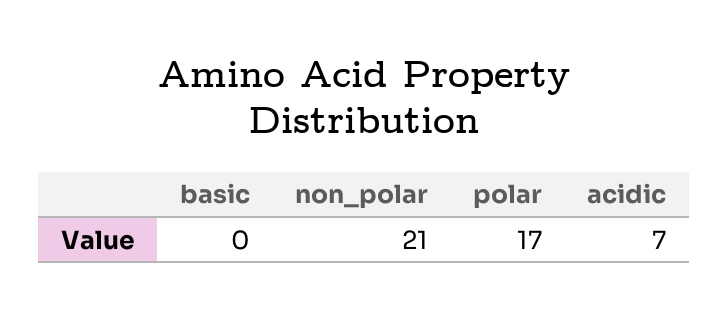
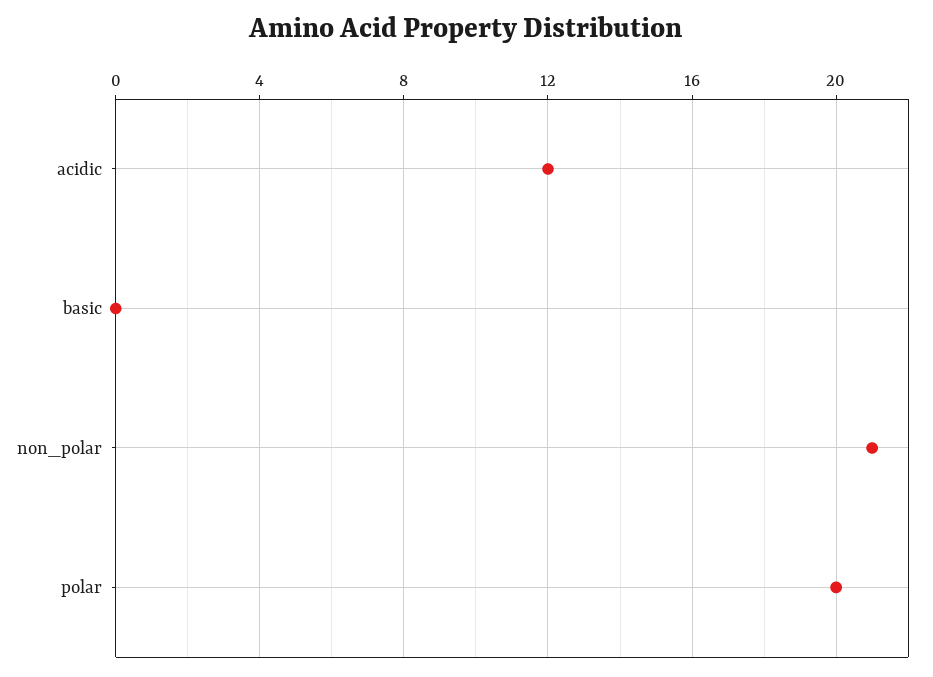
polar: 17 -> 20
acidic: 7 -> 12

